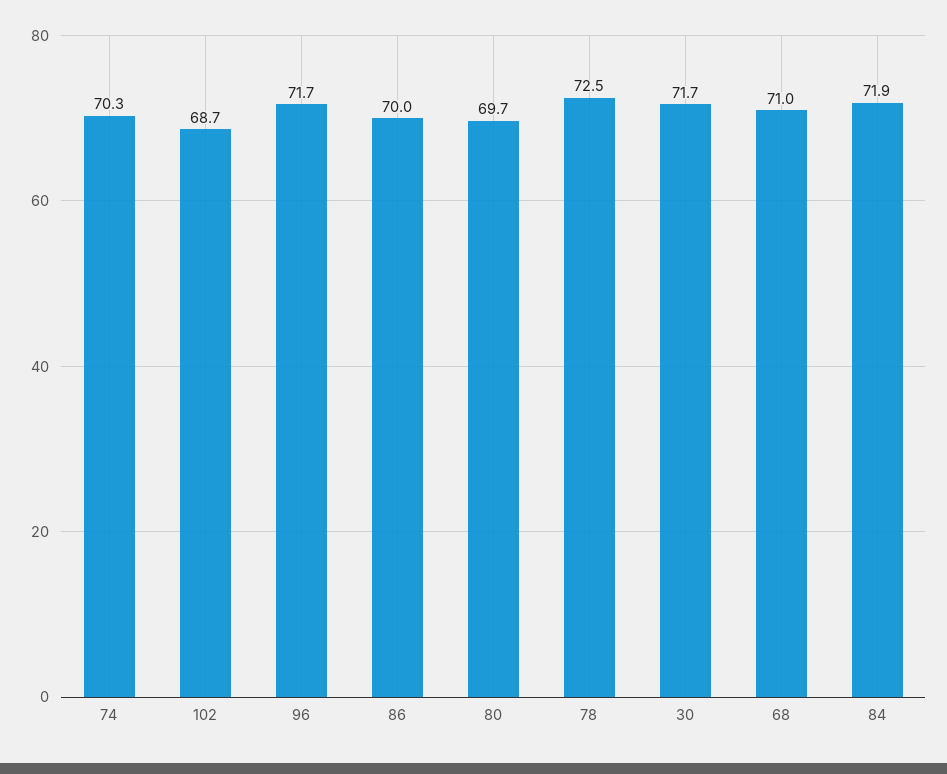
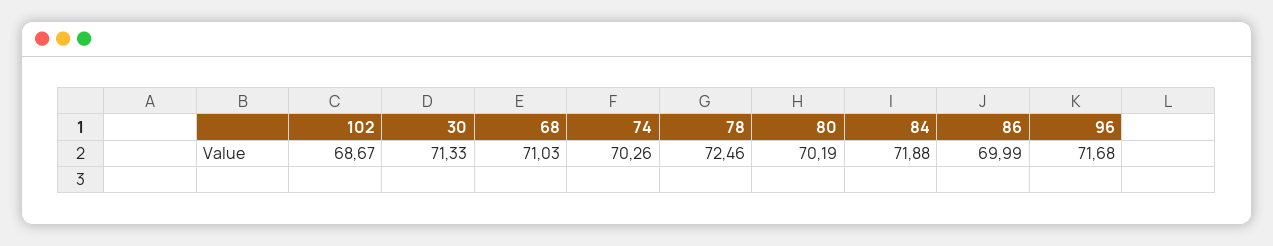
80: 69.7 -> 70.19
30: 71.7 -> 71.33

